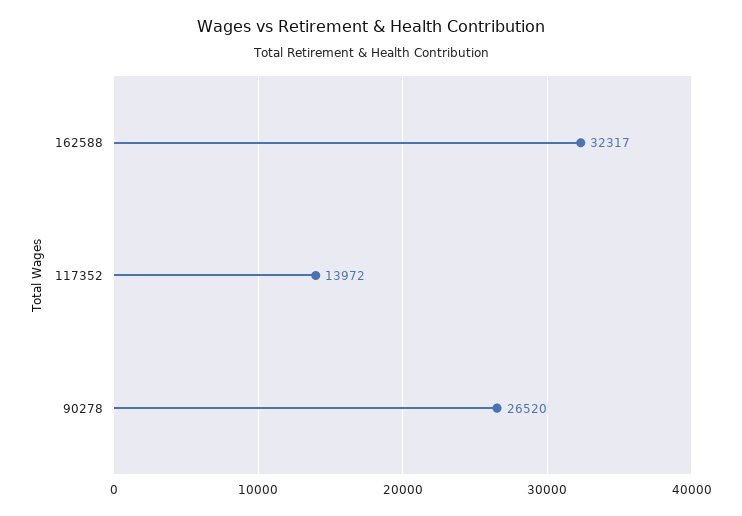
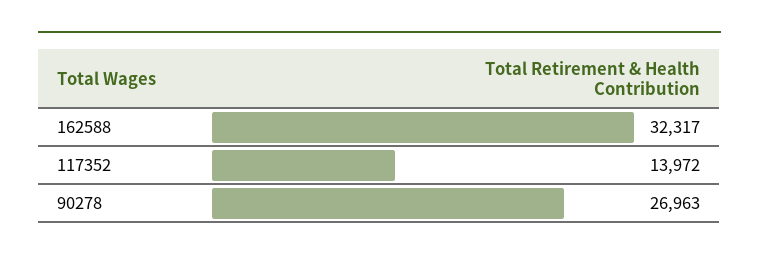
90278: 26520 -> 26963

